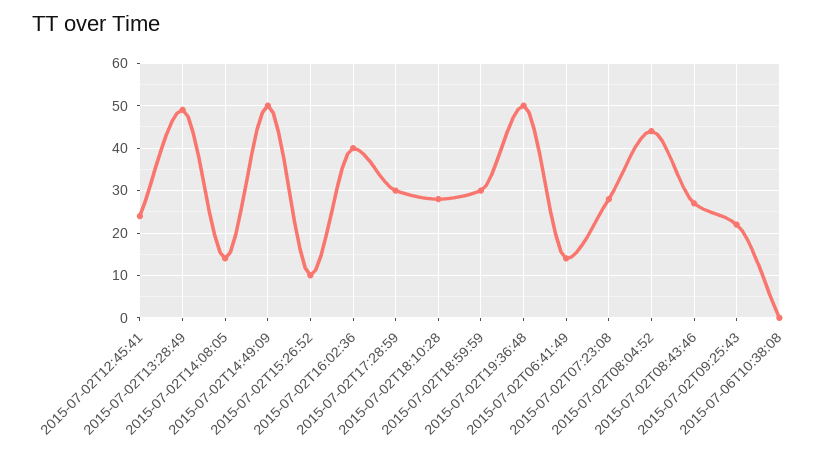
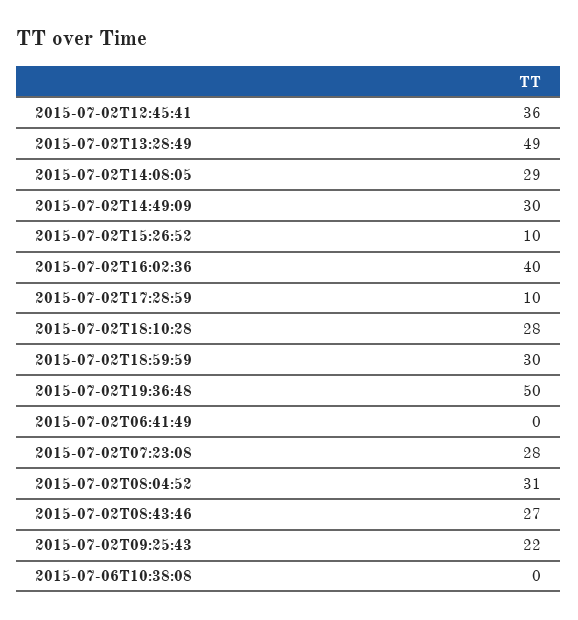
2015-07-02T12:45:41: 25 -> 36
2015-07-02T14:08:05: 15 -> 29
2015-07-02T14:49:09: 50 -> 30
2015-07-02T17:28:59: 30 -> 10
2015-07-02T06:41:49: 15 -> 0
2015-07-02T08:04:52: 45 -> 31

